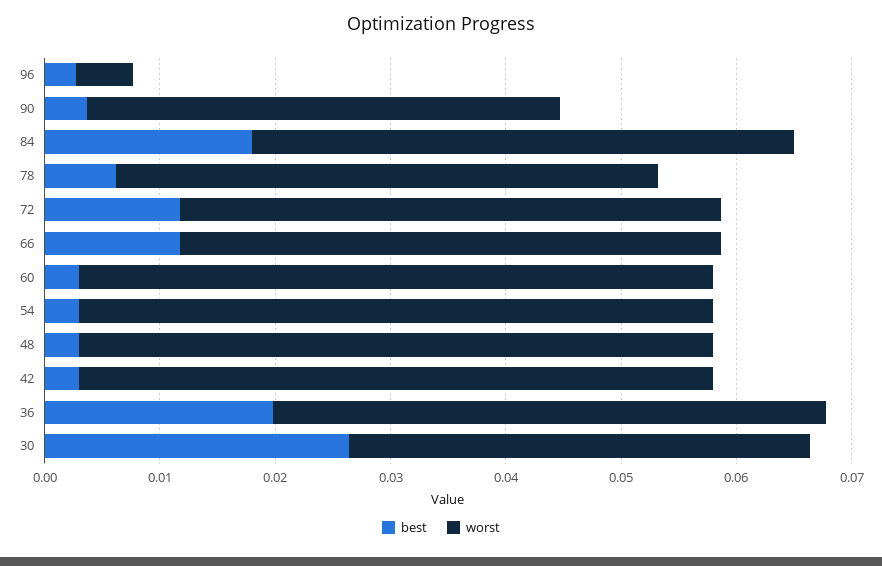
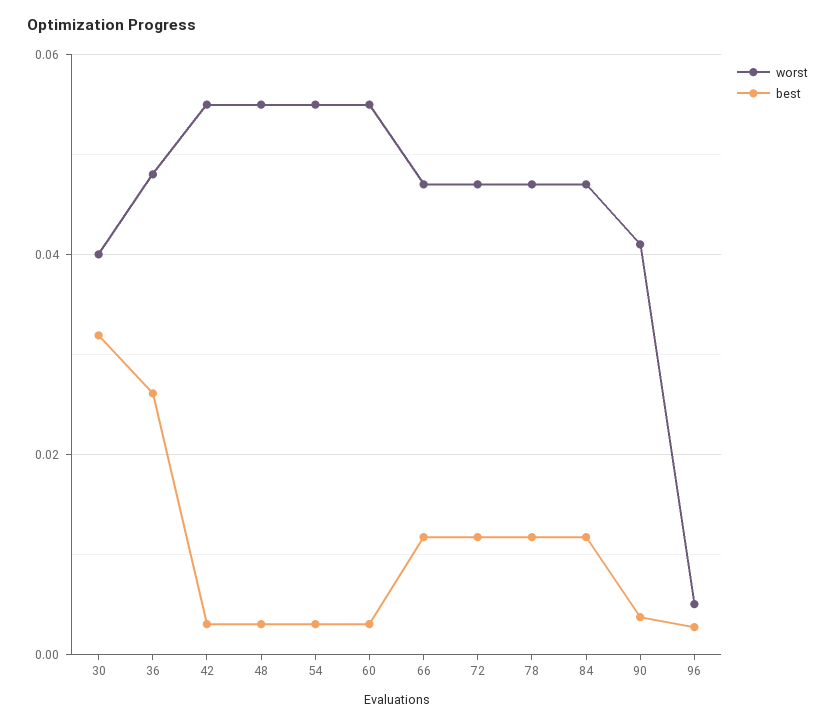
best, 84: 0.018 -> 0.012
best, 78: 0.006 -> 0.012
best, 36: 0.02 -> 0.026
best, 30: 0.026 -> 0.032

